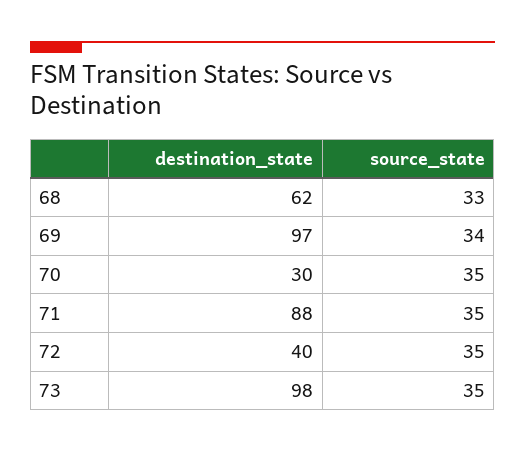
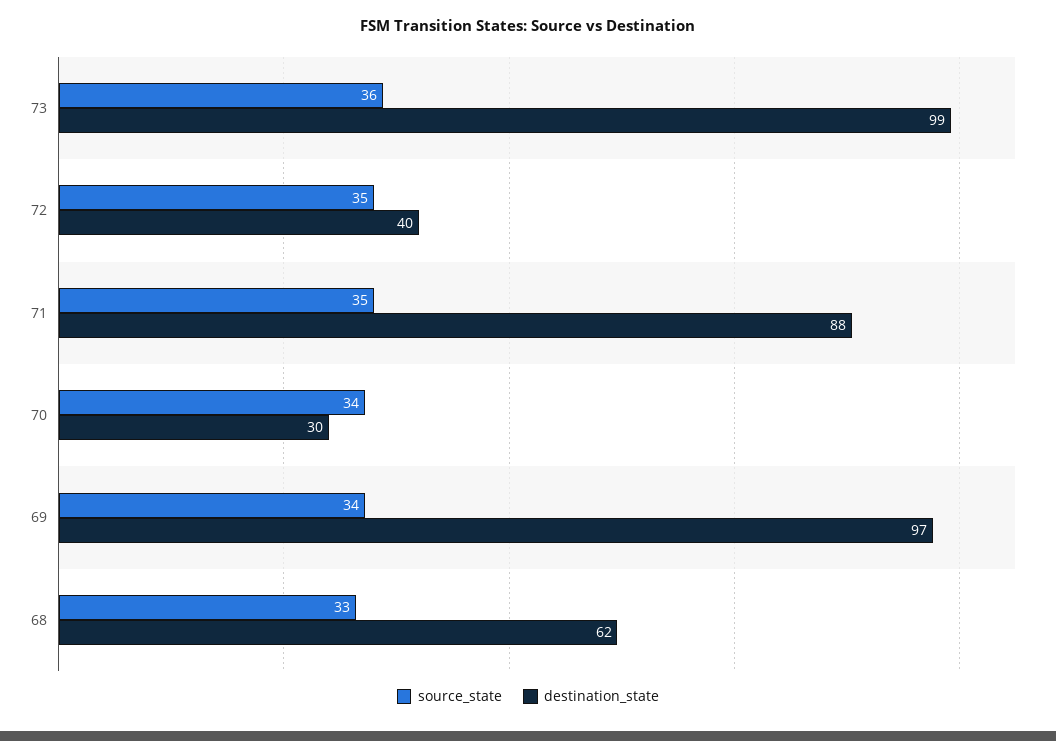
source_state, 70: 35 -> 34
destination_state, 73: 98 -> 99
source_state, 73: 35 -> 36

